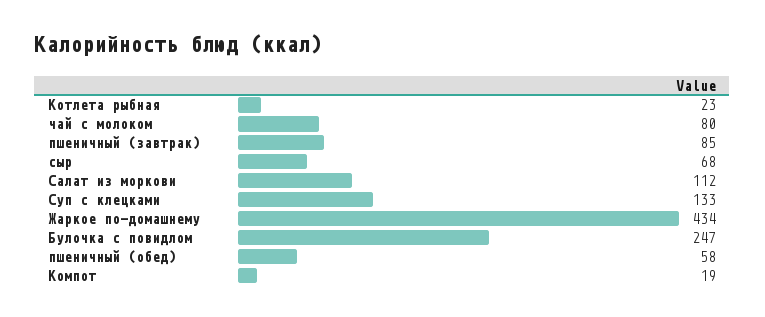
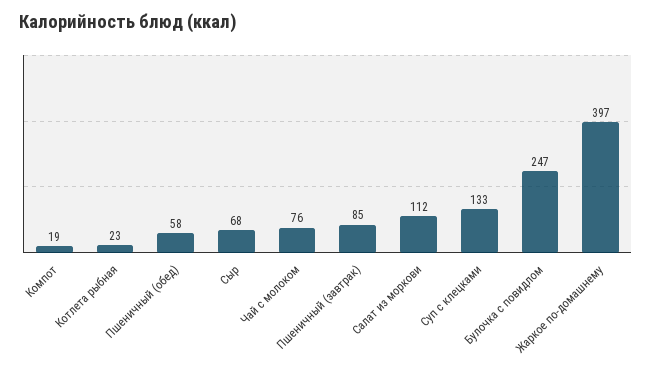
чай с молоком: 80 -> 76
Жаркое по-домашнему: 434 -> 397

